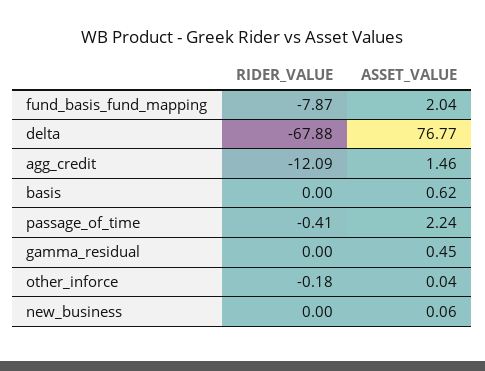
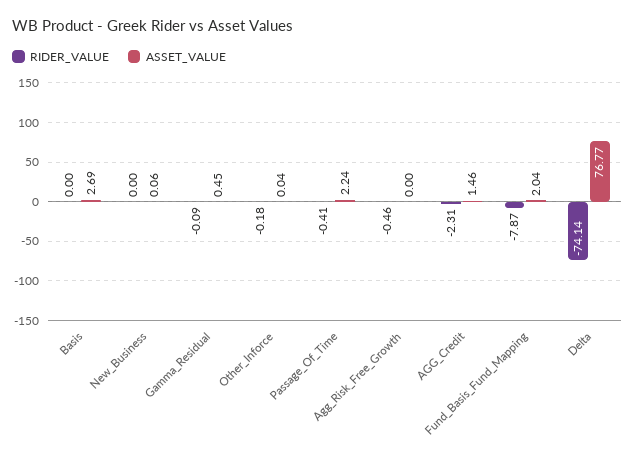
RIDER_VALUE, delta: -67.88 -> -74.14
RIDER_VALUE, agg_credit: -12.09 -> -2.31
ASSET_VALUE, basis: 0.62 -> 2.69
RIDER_VALUE, gamma_residual: 0 -> -0.09
RIDER_VALUE, Agg_Risk_Free_Growth: none -> -0.46
ASSET_VALUE, Agg_Risk_Free_Growth: none -> 0

